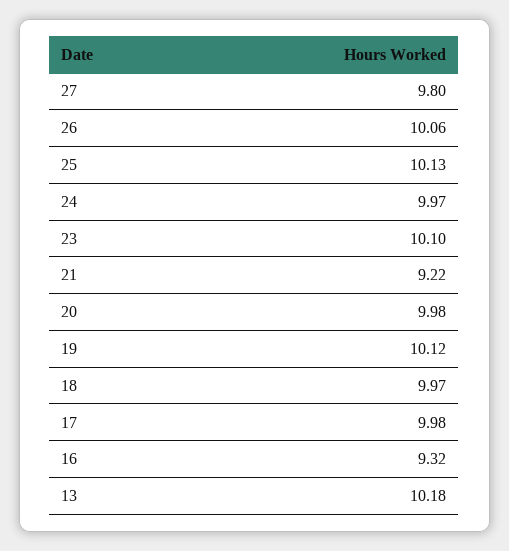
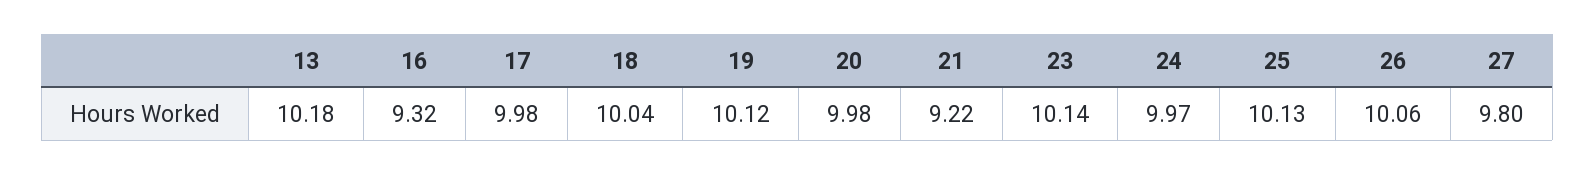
23: 10.1 -> 10.14
18: 9.97 -> 10.04

